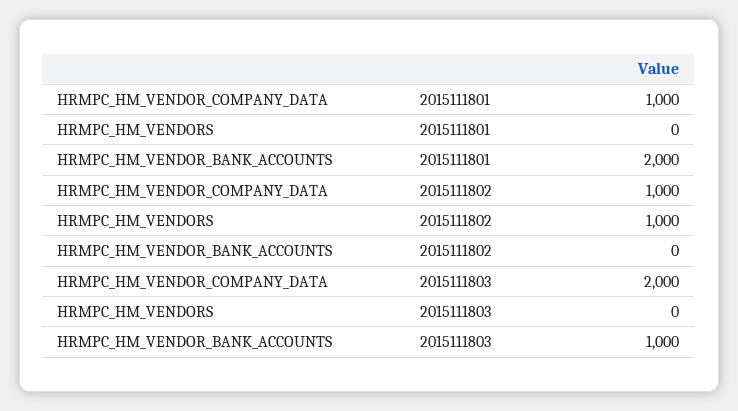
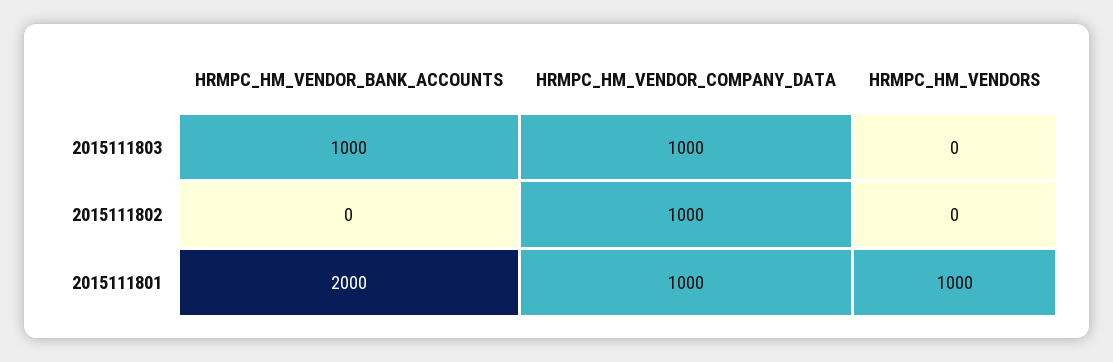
HRMPC_HM_VENDORS, 2015111801: 0 -> 1000
HRMPC_HM_VENDORS, 2015111802: 1000 -> 0
HRMPC_HM_VENDOR_COMPANY_DATA, 2015111803: 2000 -> 1000

